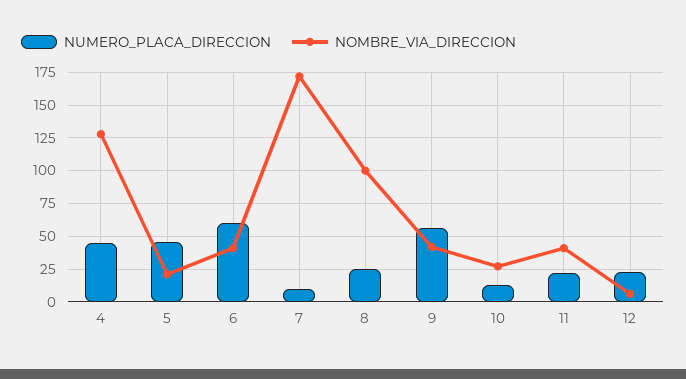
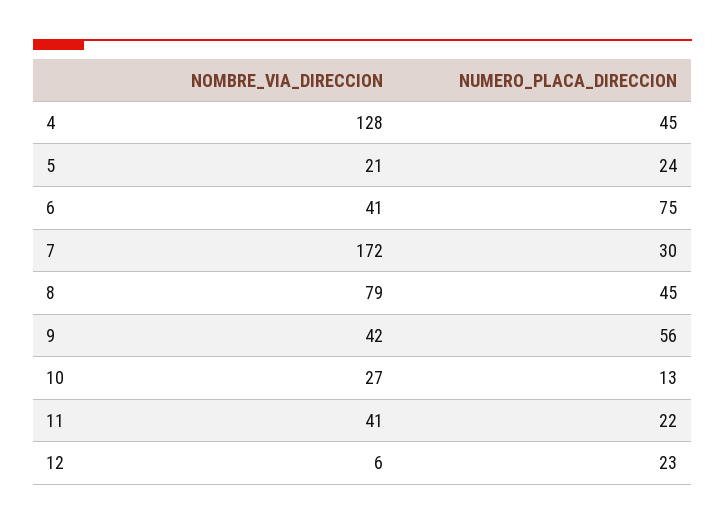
NUMERO_PLACA_DIRECCION, 5: 45 -> 24
NUMERO_PLACA_DIRECCION, 6: 60 -> 75
NUMERO_PLACA_DIRECCION, 7: 10 -> 30
NUMERO_PLACA_DIRECCION, 8: 25 -> 45
NOMBRE_VIA_DIRECCION, 8: 100 -> 79

